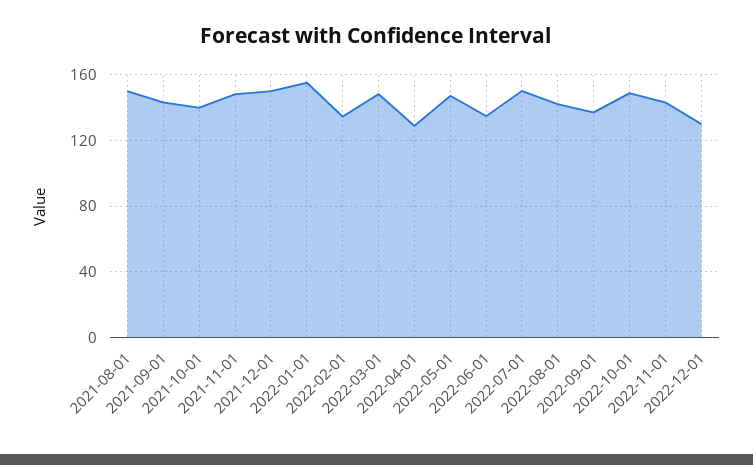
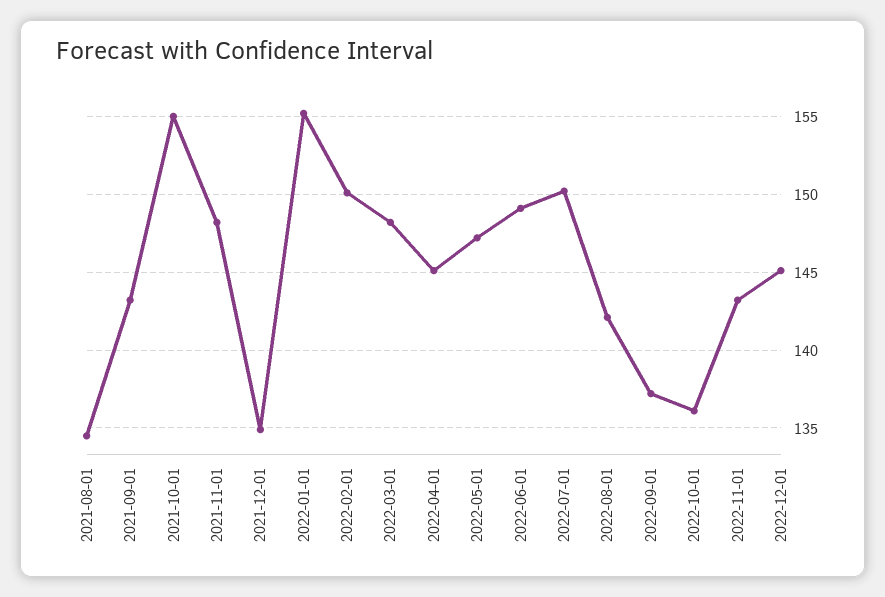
2021-08-01: 150 -> 134.5
2021-10-01: 140 -> 155
2021-12-01: 150 -> 135
2022-02-01: 135 -> 150
2022-04-01: 130 -> 145
2022-06-01: 135 -> 149
2022-10-01: 150 -> 136
2022-12-01: 130 -> 145

